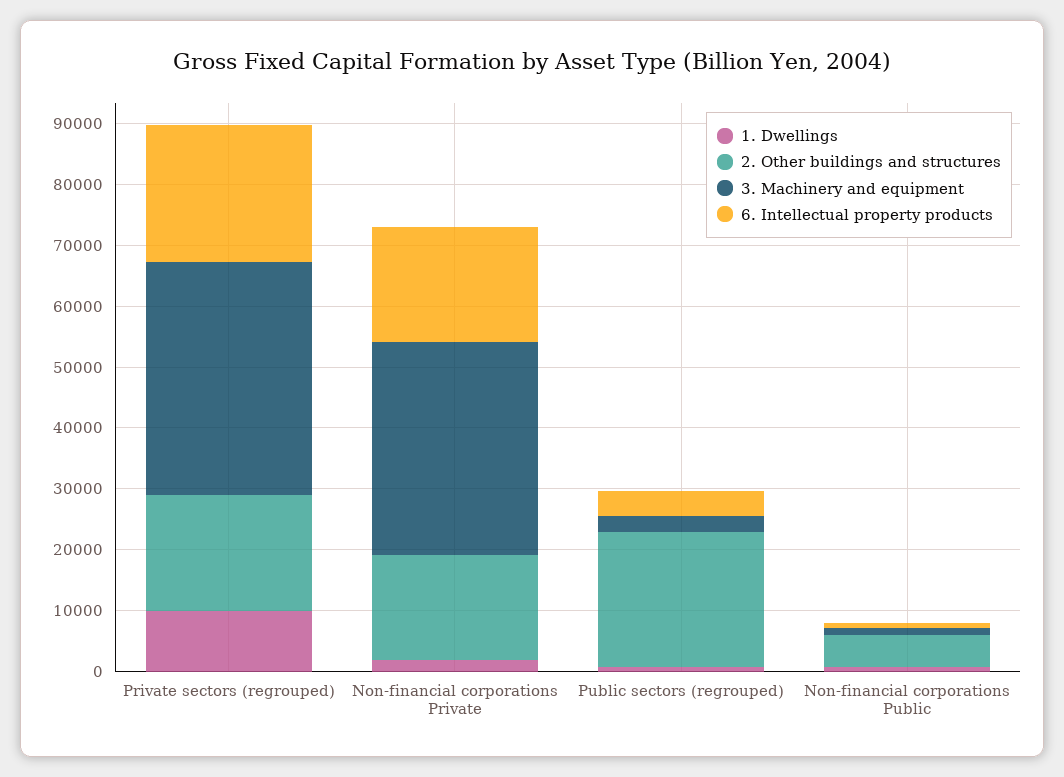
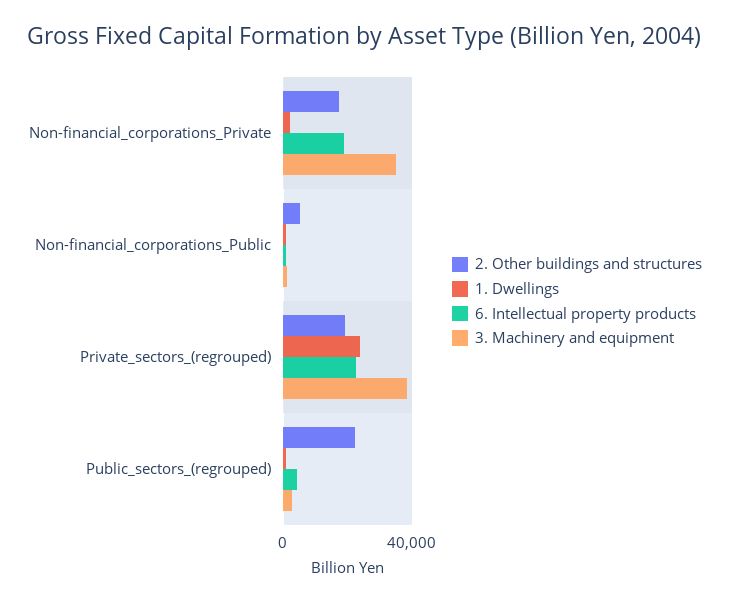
1. Dwellings, Private sectors (regrouped): 10000 -> 25000

